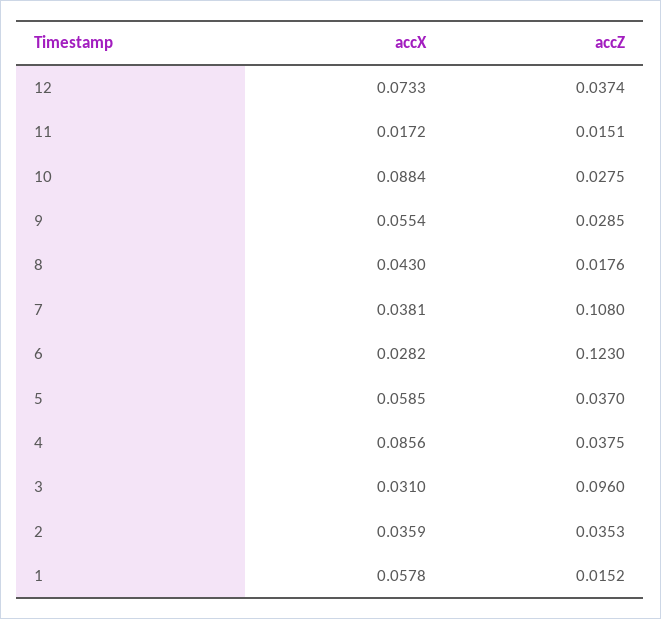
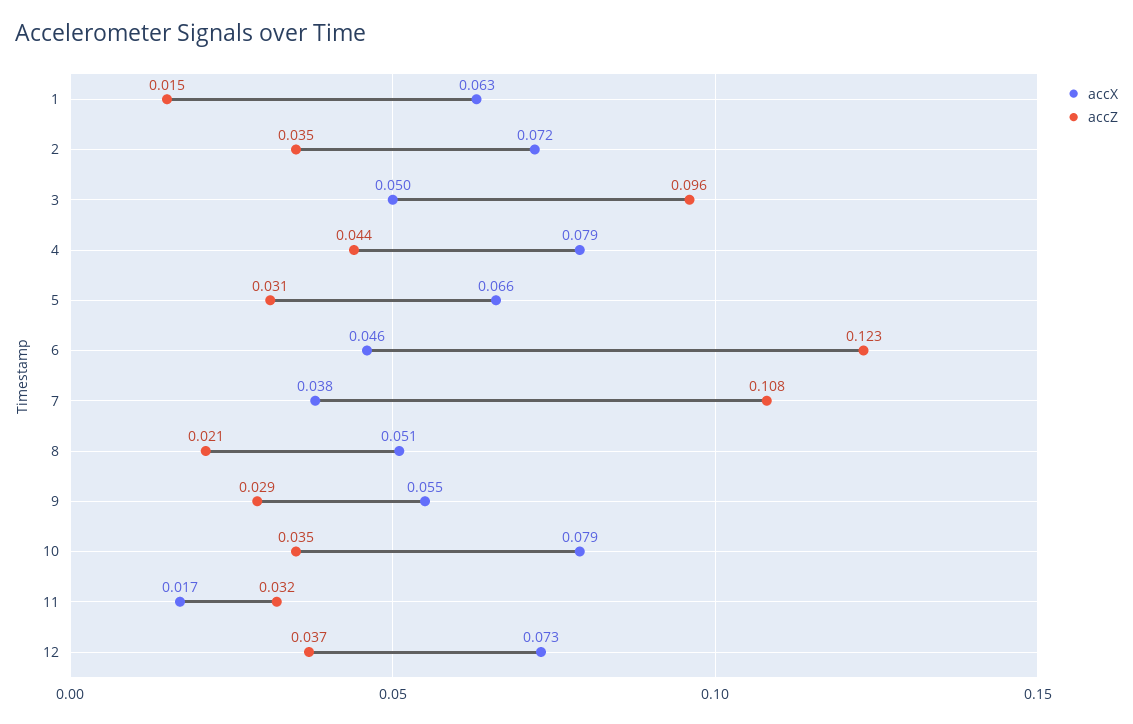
accZ, 11: 0.0151 -> 0.032
accX, 10: 0.0884 -> 0.079
accZ, 10: 0.0275 -> 0.035
accX, 8: 0.043 -> 0.051
accZ, 8: 0.0176 -> 0.021
accX, 6: 0.0282 -> 0.046
accX, 5: 0.0585 -> 0.066
accZ, 5: 0.037 -> 0.031
accX, 4: 0.0856 -> 0.079
accZ, 4: 0.0375 -> 0.044
accX, 3: 0.031 -> 0.05
accX, 2: 0.0359 -> 0.072
accX, 1: 0.0578 -> 0.063

